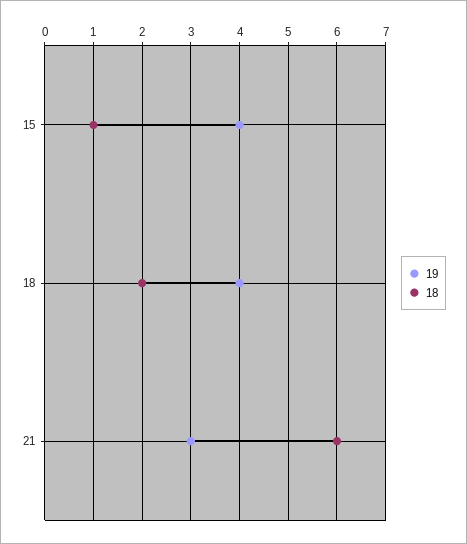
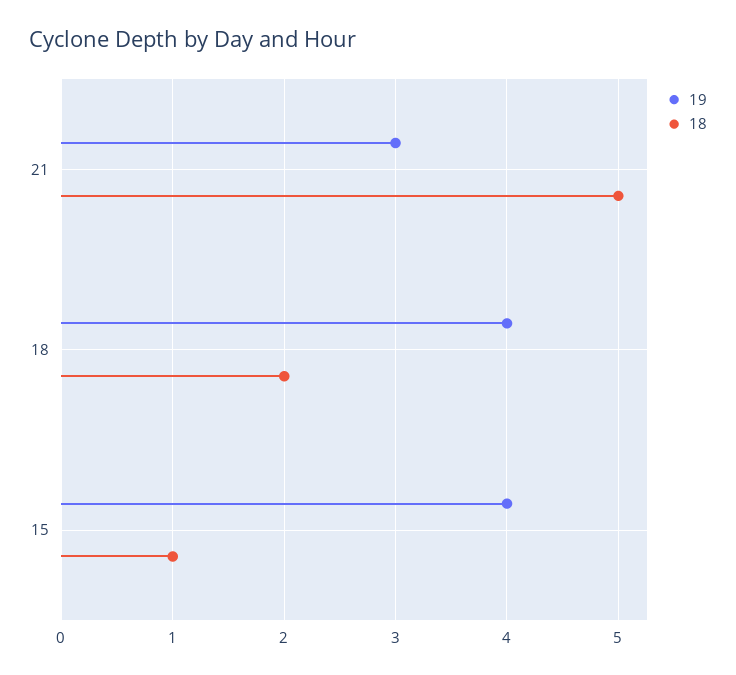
18, 21: 6 -> 5

